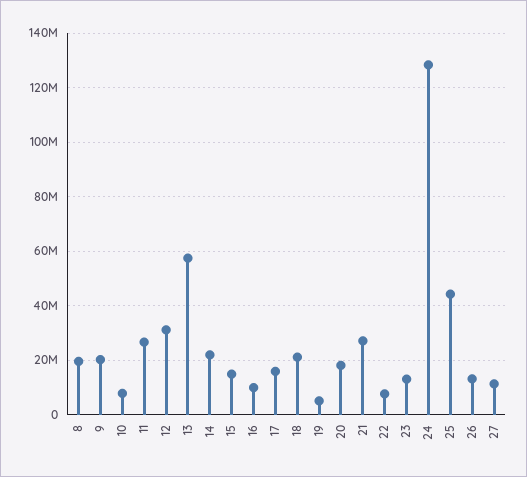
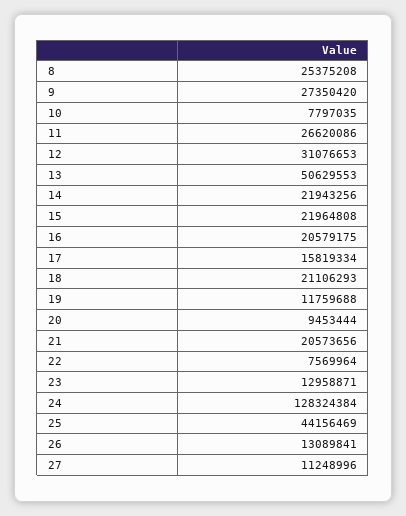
8: 20000000 -> 25375208
9: 20000000 -> 27350420
13: 57500000 -> 50629553
15: 15000000 -> 21964808
16: 10000000 -> 20579175
19: 5000000 -> 11759688
20: 17500000 -> 9453444
21: 27500000 -> 20573656

